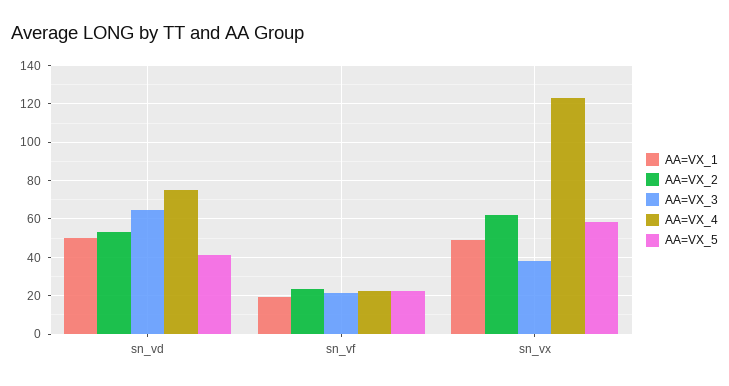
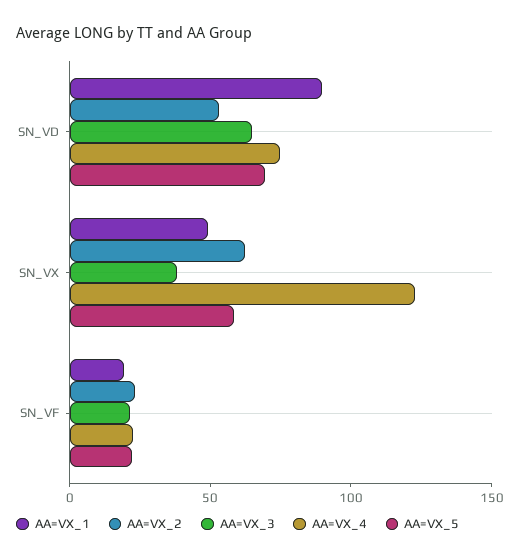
AA=VX_1, sn_vd: 50 -> 90
AA=VX_5, sn_vd: 40 -> 70

